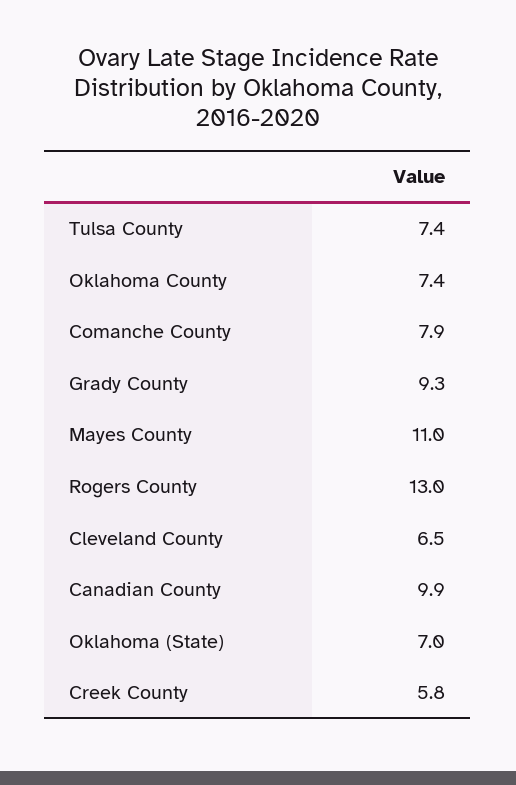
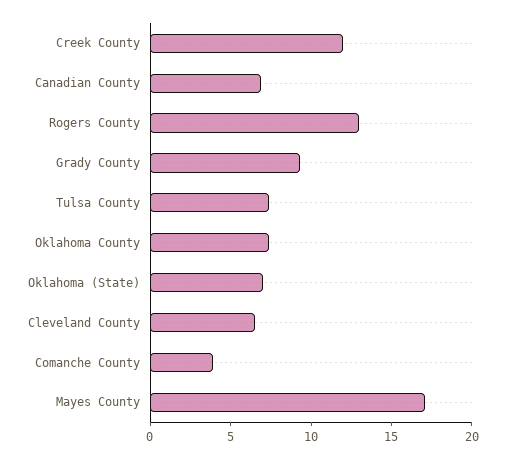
Comanche County: 7.9 -> 4
Mayes County: 11 -> 17
Canadian County: 9.9 -> 7
Creek County: 5.8 -> 12

